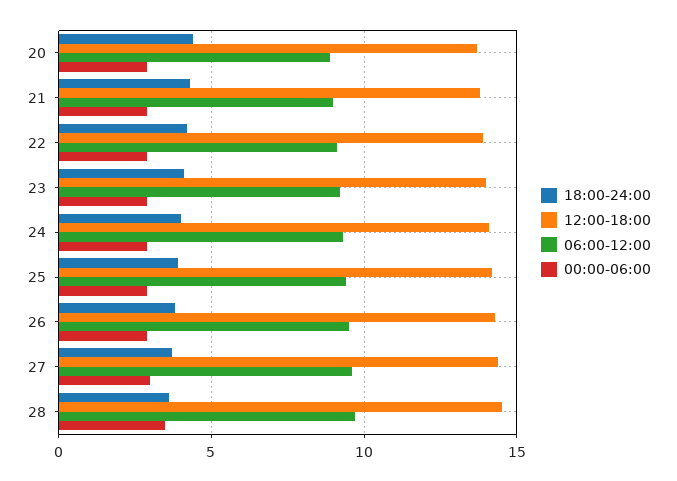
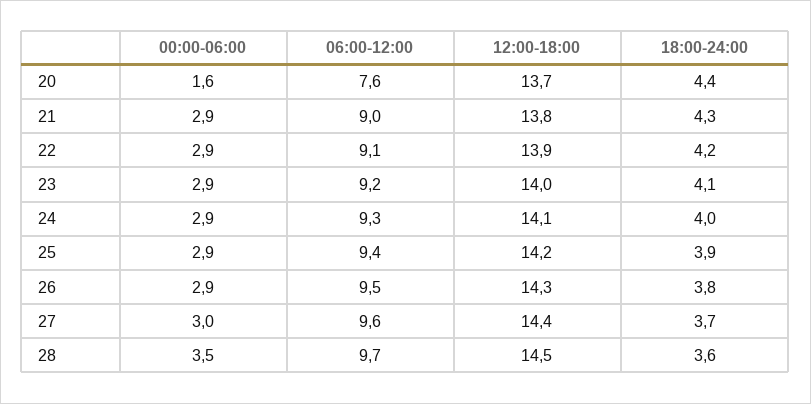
06:00-12:00, 20: 9 -> 7.6
00:00-06:00, 20: 3 -> 1.6

